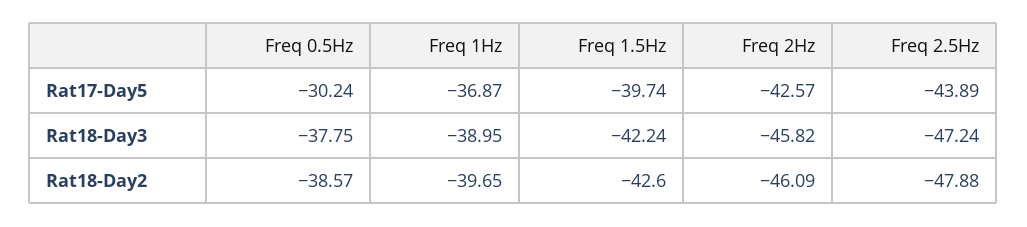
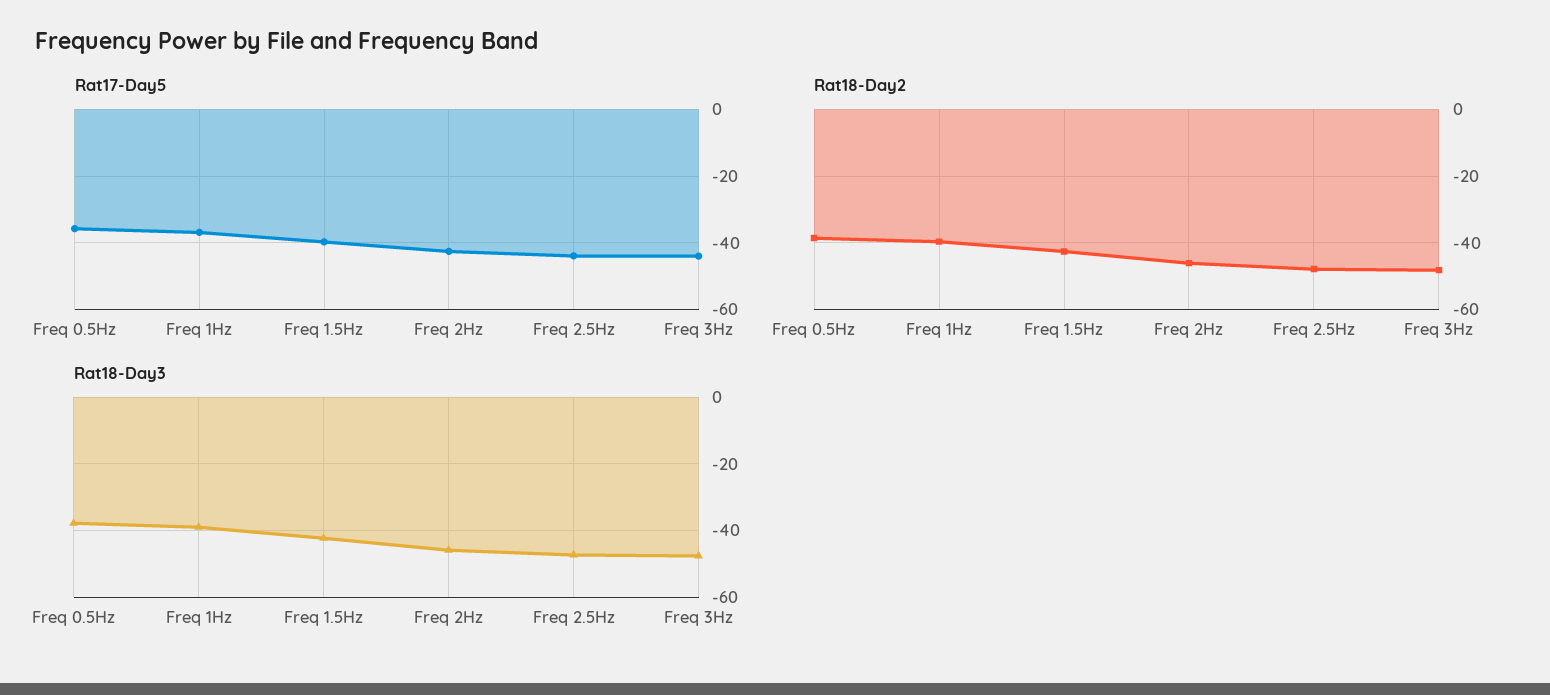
Rat17-Day5, Freq 0.5Hz: -30.24 -> -36
Rat17-Day5, Freq 3Hz: none -> -44
Rat18-Day2, Freq 3Hz: none -> -48
Rat18-Day3, Freq 3Hz: none -> -48

